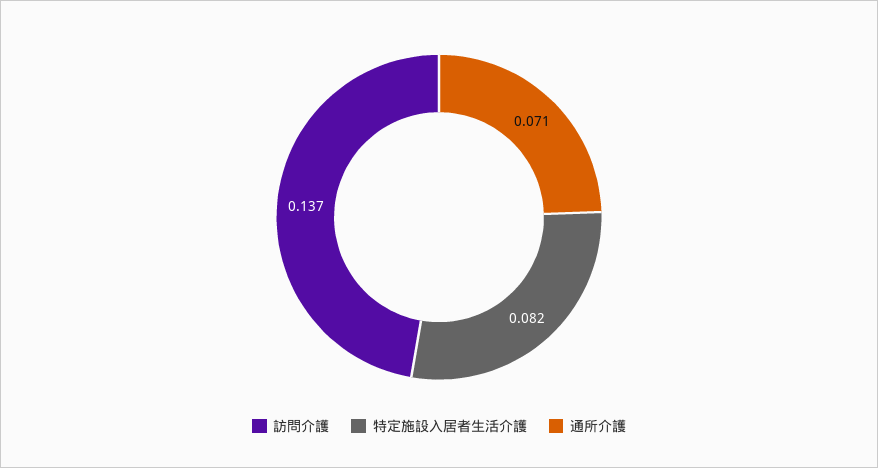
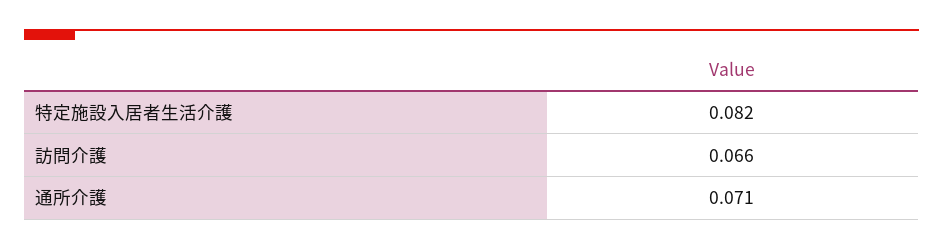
訪問介護: 0.137 -> 0.066

